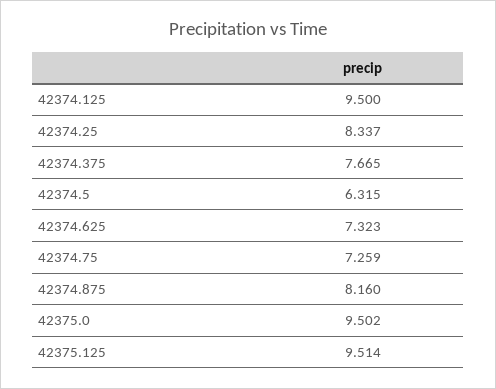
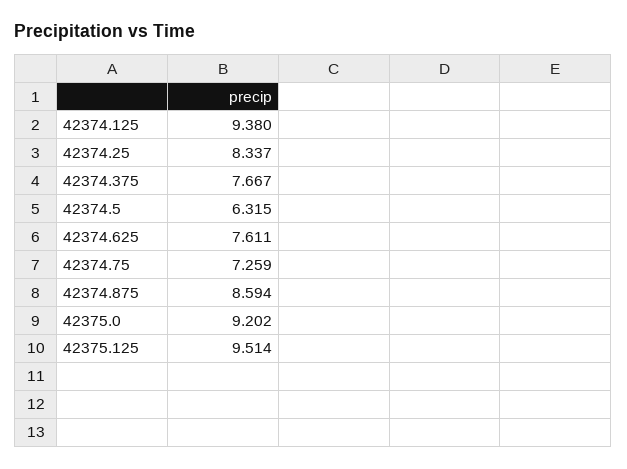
42374.125: 9.5 -> 9.38
42374.375: 7.665 -> 7.667
42374.625: 7.323 -> 7.611
42374.875: 8.16 -> 8.594
42375.0: 9.502 -> 9.202

